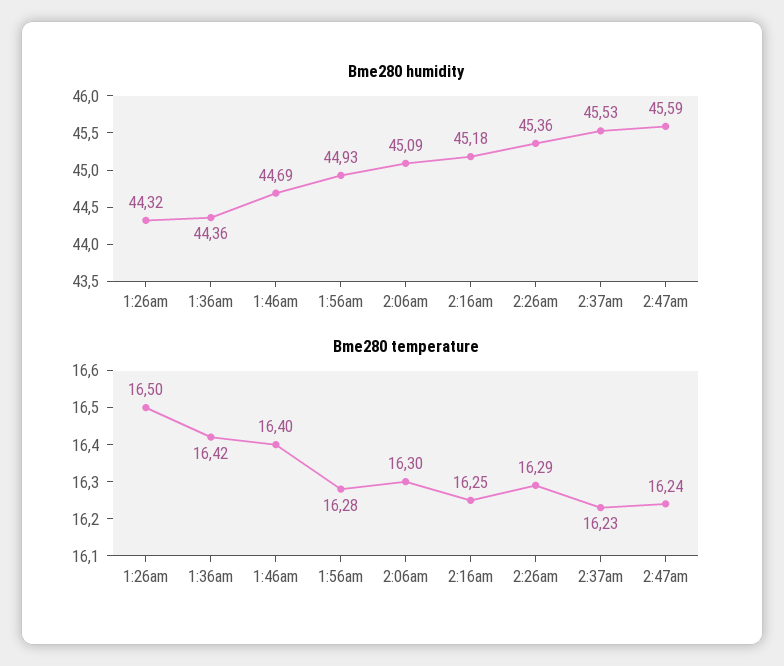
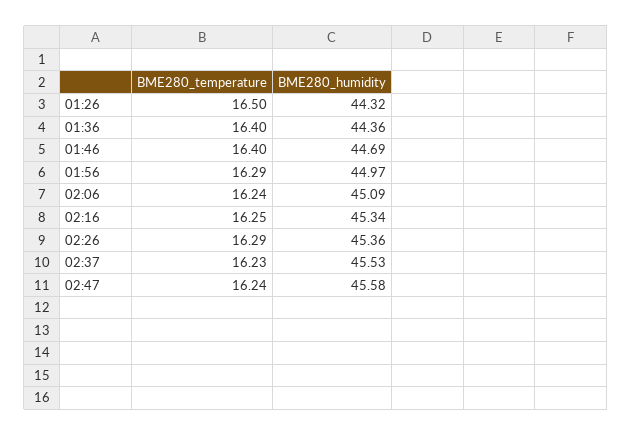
Bme280 humidity, 1:56am: 44.93 -> 44.97
Bme280 humidity, 2:16am: 45.18 -> 45.34
Bme280 humidity, 2:47am: 45.59 -> 45.58
Bme280 temperature, 1:36am: 16.42 -> 16.4
Bme280 temperature, 1:56am: 16.28 -> 16.29
Bme280 temperature, 2:06am: 16.3 -> 16.24

